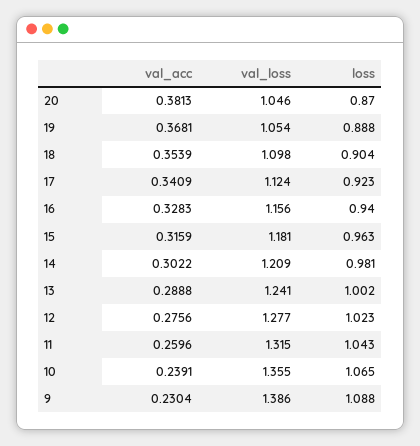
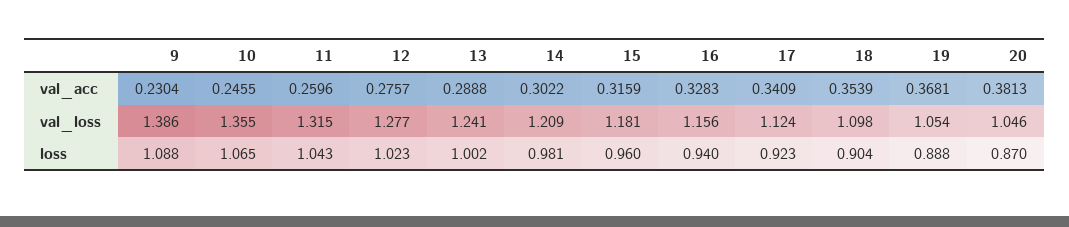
loss, 15: 0.963 -> 0.96
val_acc, 12: 0.2756 -> 0.2757
val_acc, 10: 0.2391 -> 0.2455

